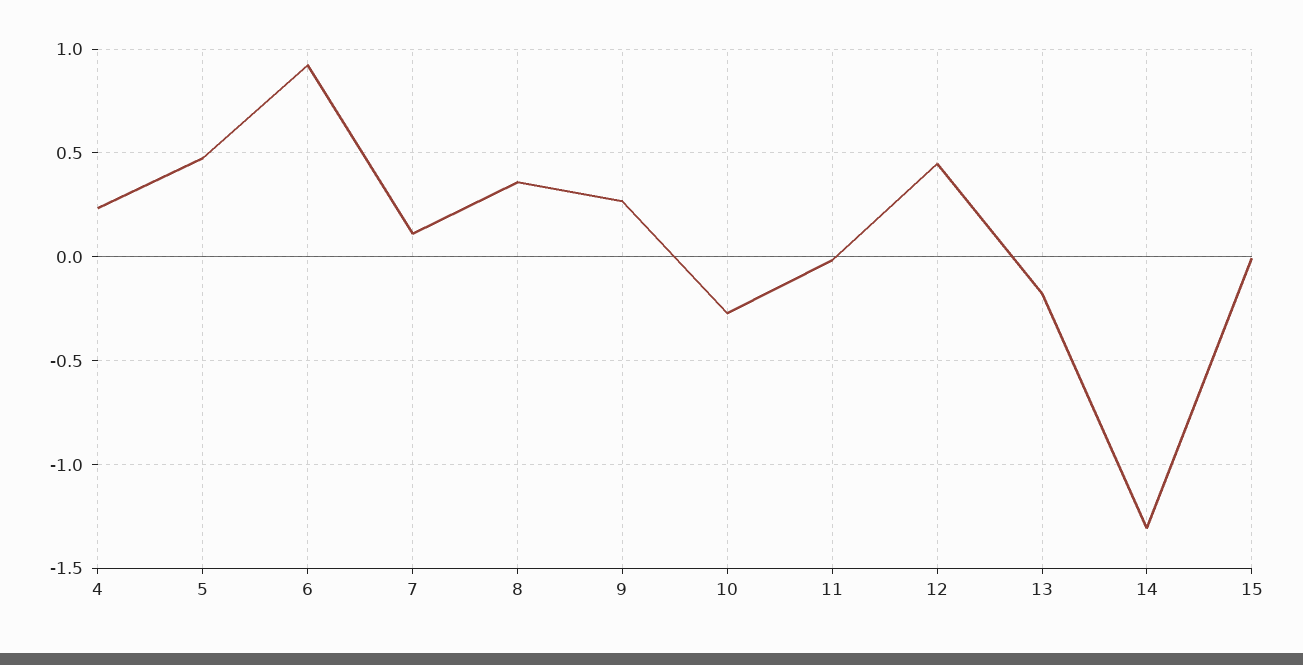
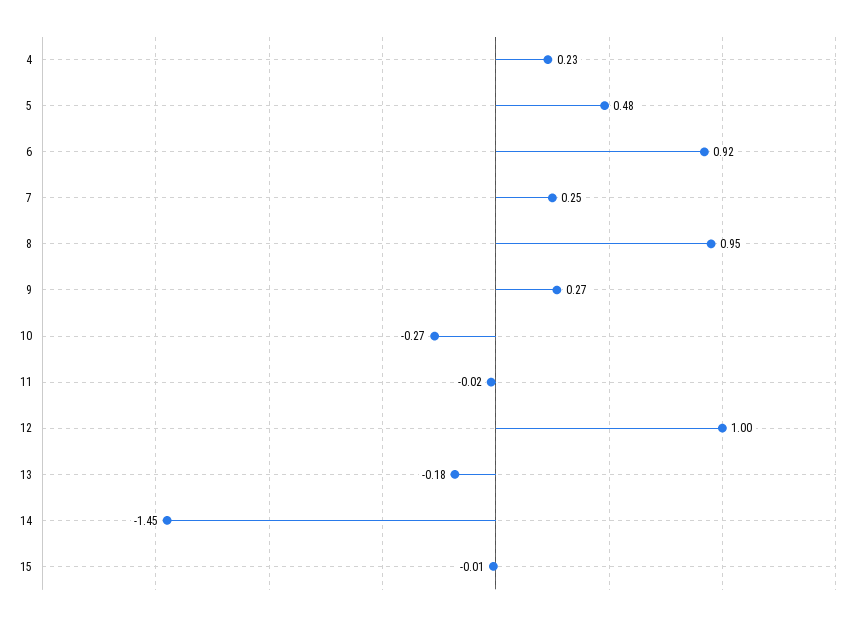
7: 0.1 -> 0.25
8: 0.35 -> 0.95
12: 0.45 -> 1
14: -1.3 -> -1.45

